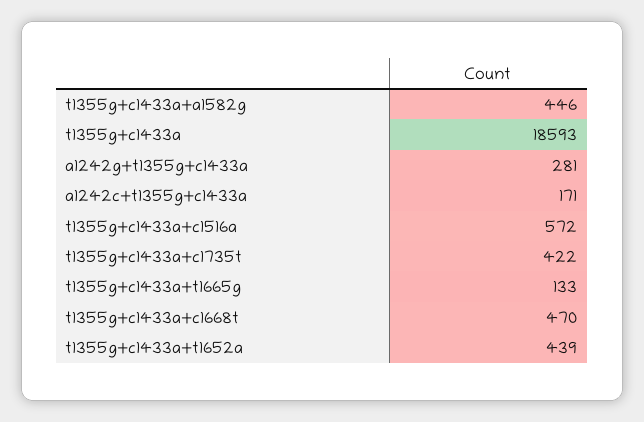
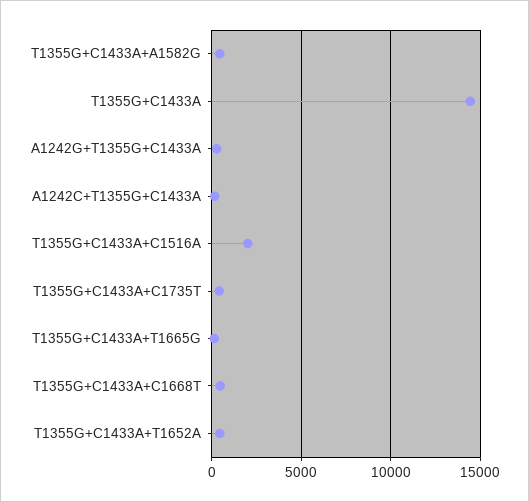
t1355g+c1433a: 18593 -> 14500
t1355g+c1433a+c1516a: 572 -> 2000

